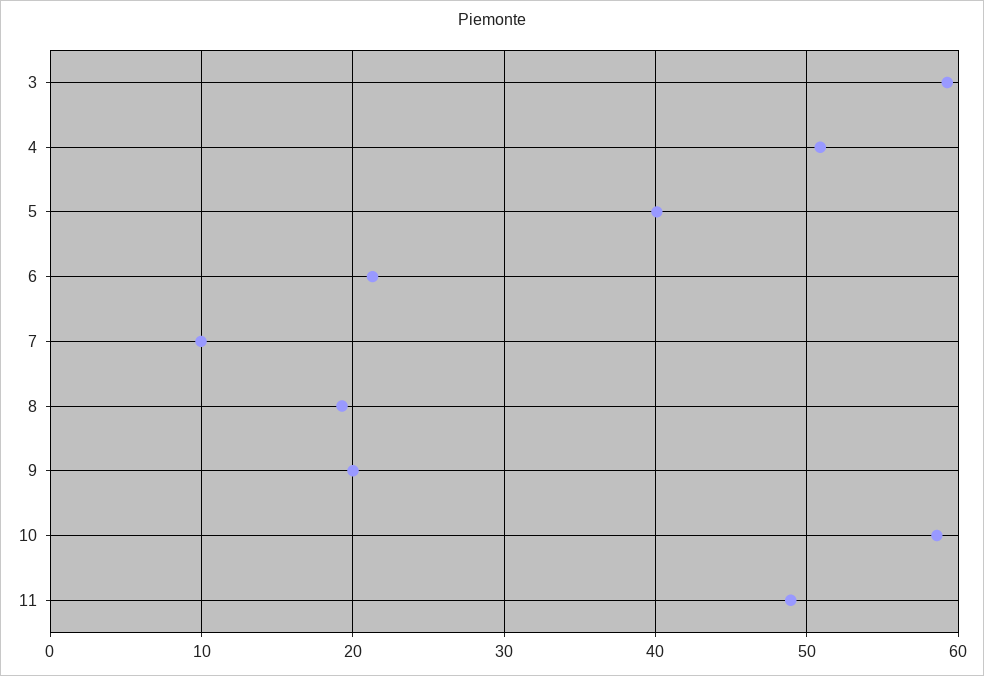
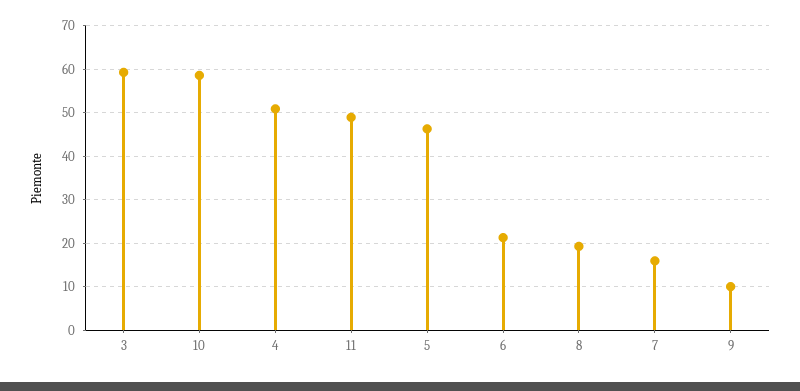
5: 40 -> 46
7: 10 -> 16
9: 20 -> 10

